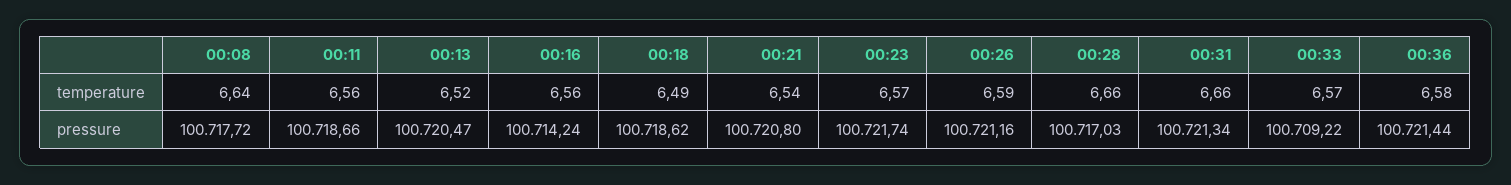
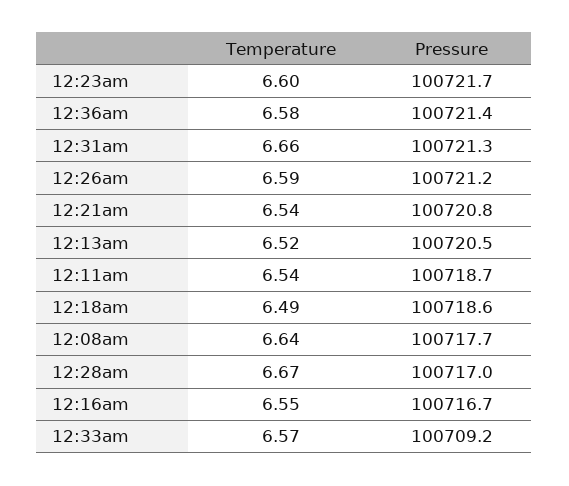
00:11, temperature: 6.56 -> 6.54
00:16, temperature: 6.56 -> 6.55
00:23, temperature: 6.57 -> 6.6
00:28, temperature: 6.66 -> 6.67
00:16, pressure: 100714.24 -> 100716.7

